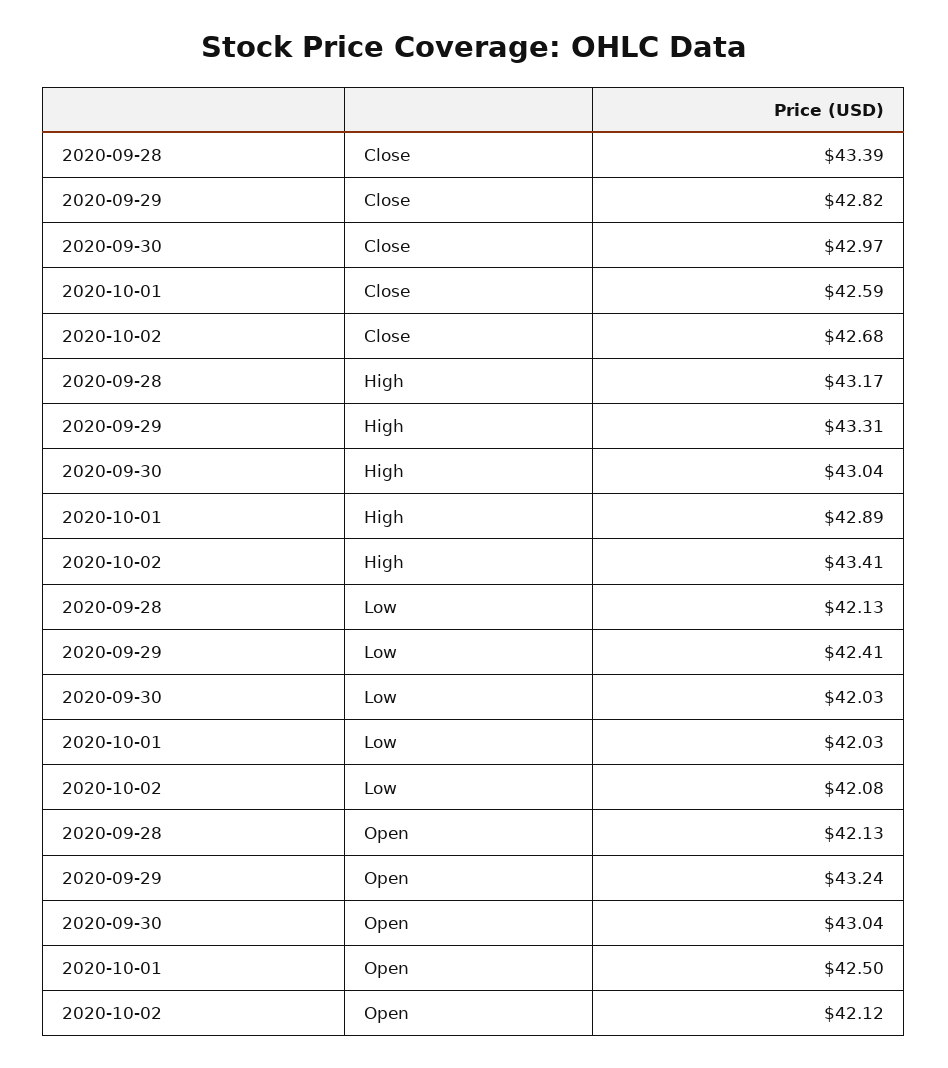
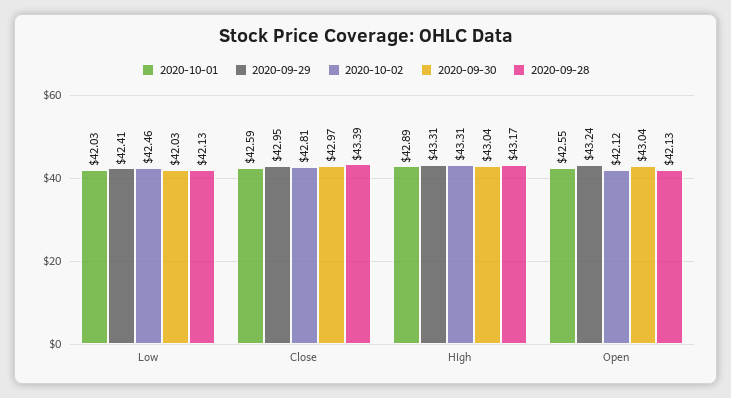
2020-09-29, Close: 42.82 -> 42.95
2020-10-02, Close: 42.68 -> 42.81
2020-10-02, High: 43.41 -> 43.31
2020-10-02, Low: 42.08 -> 42.46
2020-10-01, Open: 42.5 -> 42.55

